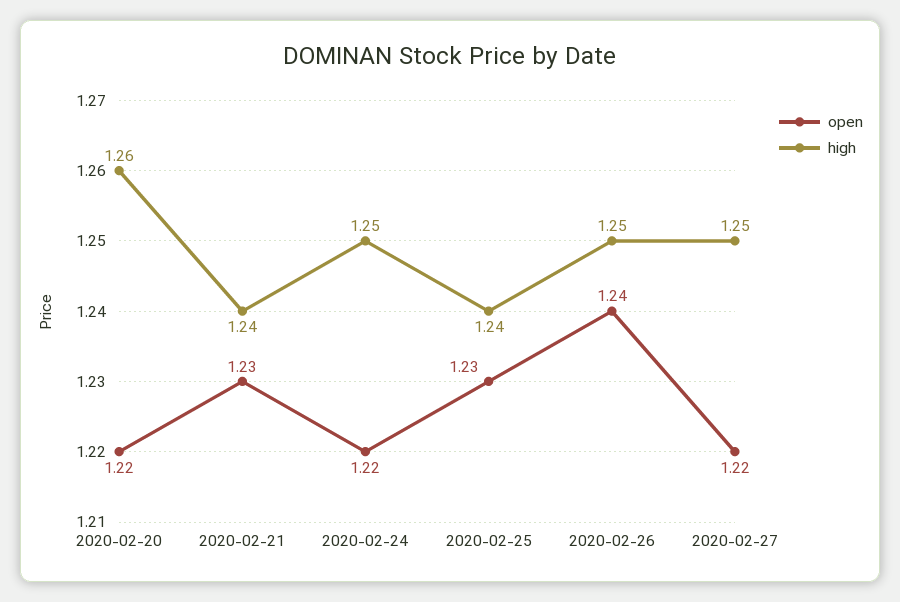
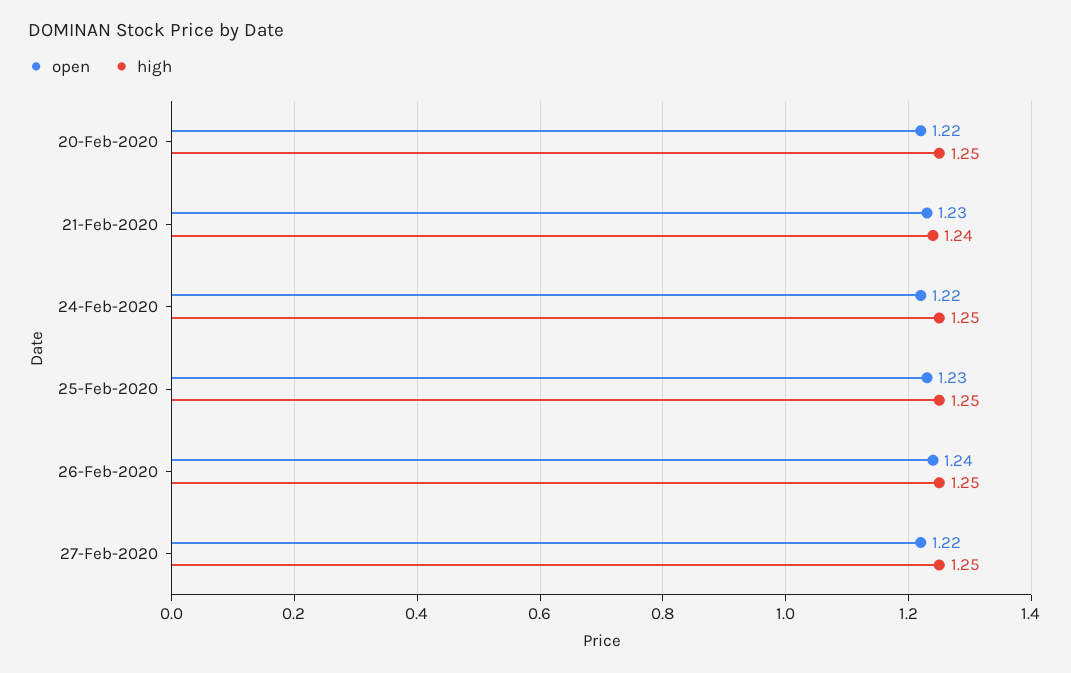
high, 2020-02-20: 1.26 -> 1.25
high, 2020-02-25: 1.24 -> 1.25

